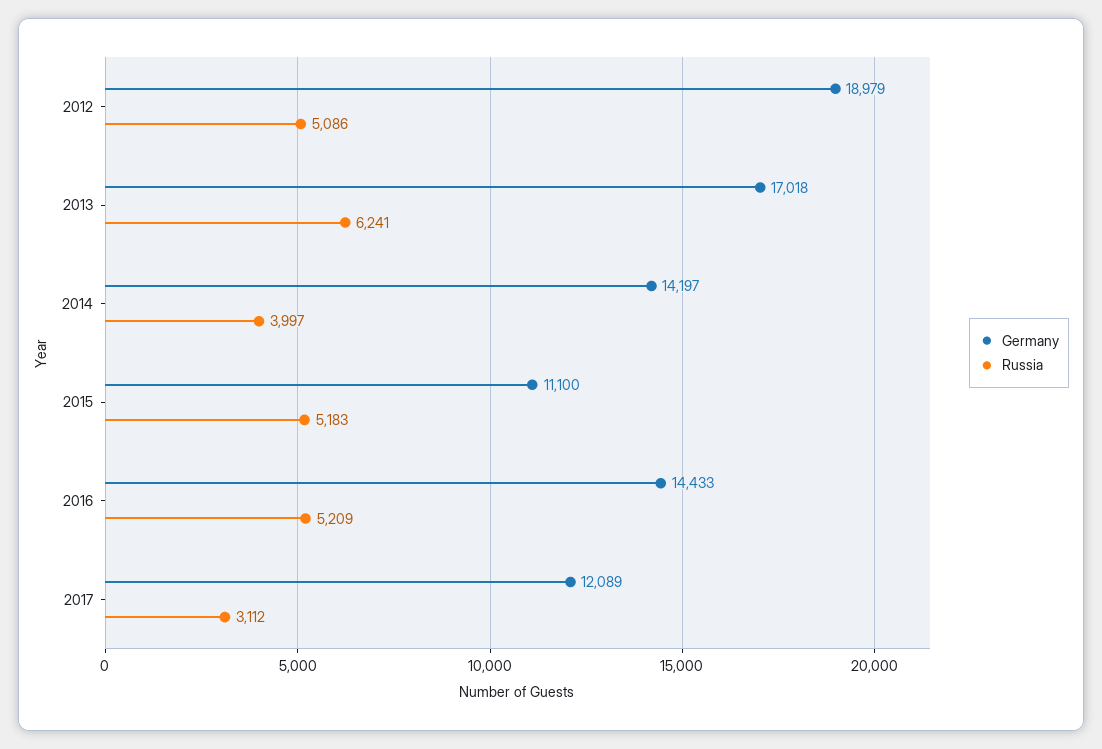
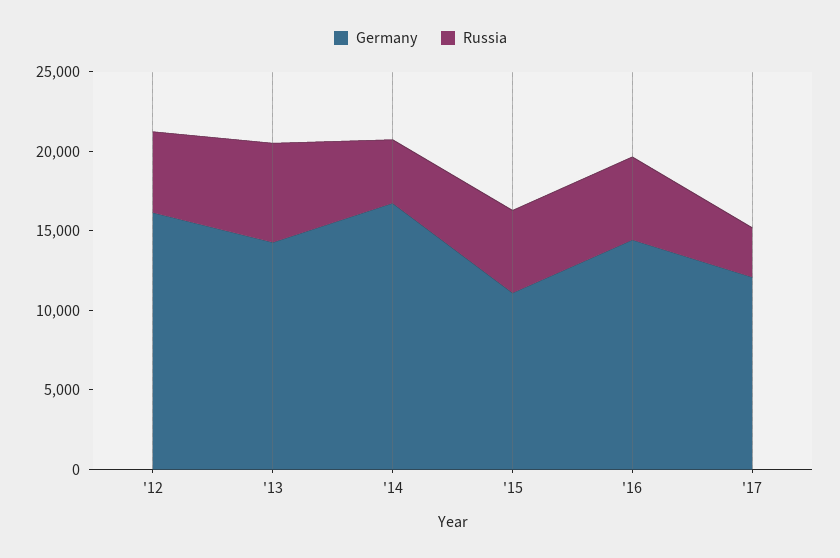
Germany, 2012: 18979 -> 16000
Germany, 2013: 17018 -> 14000
Germany, 2014: 14197 -> 17000

